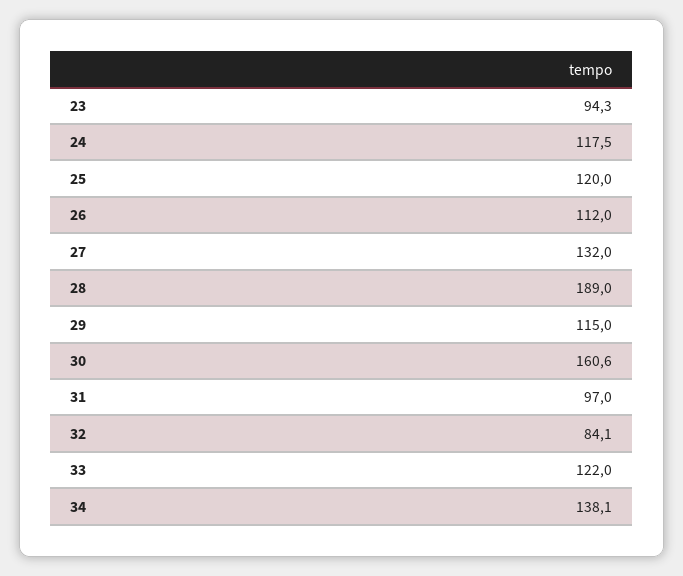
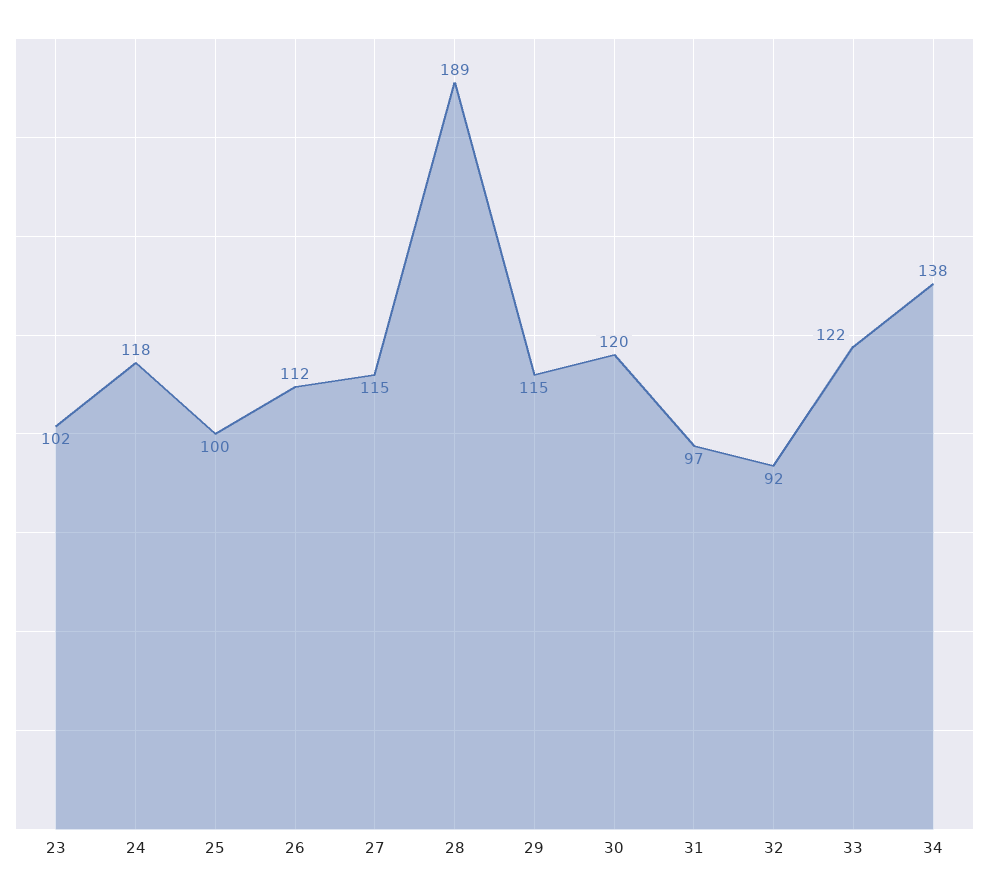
23: 94.3 -> 102
25: 120 -> 100
27: 132 -> 115
30: 160.6 -> 120
32: 84.1 -> 92

